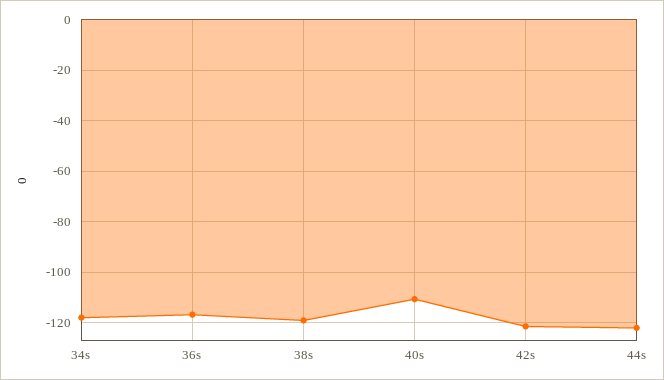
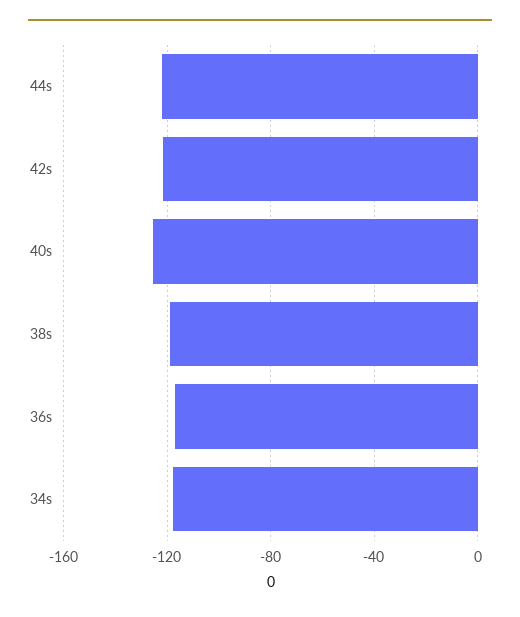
40s: -110 -> -125

